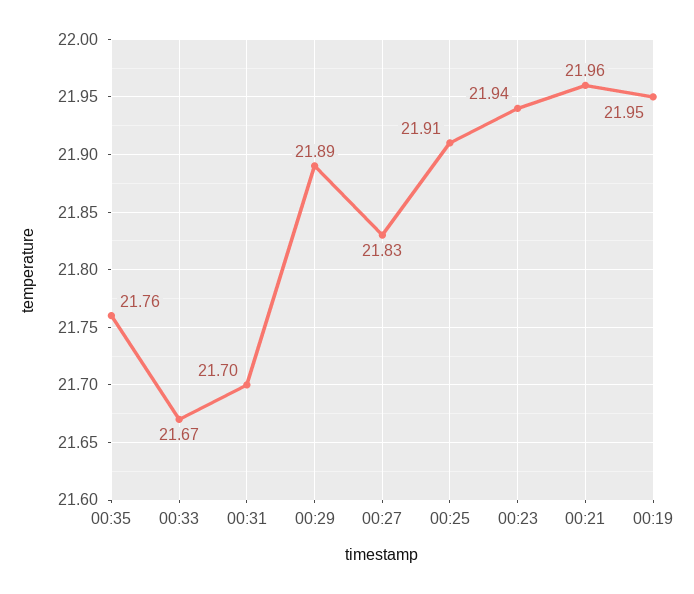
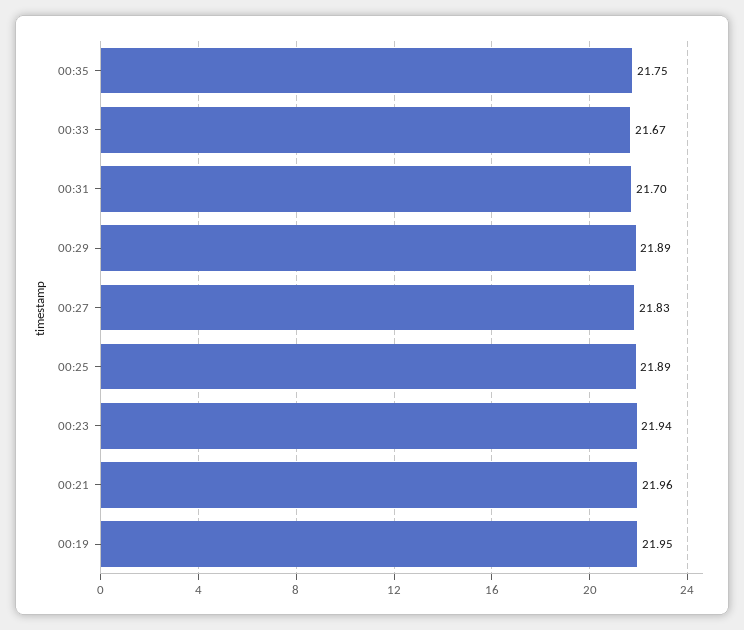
00:35: 21.76 -> 21.75
00:25: 21.91 -> 21.89

